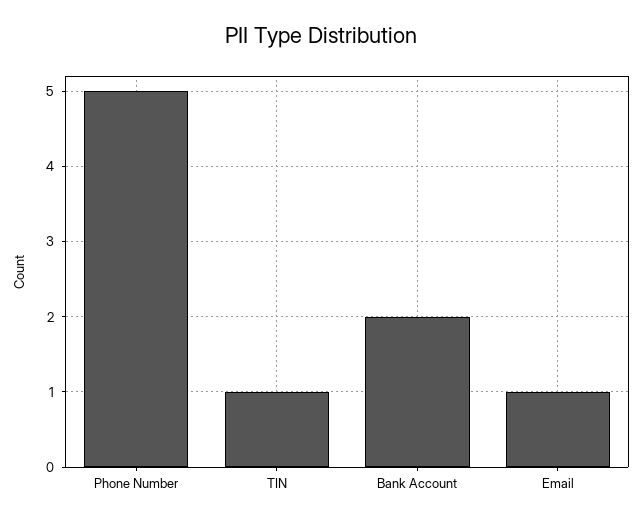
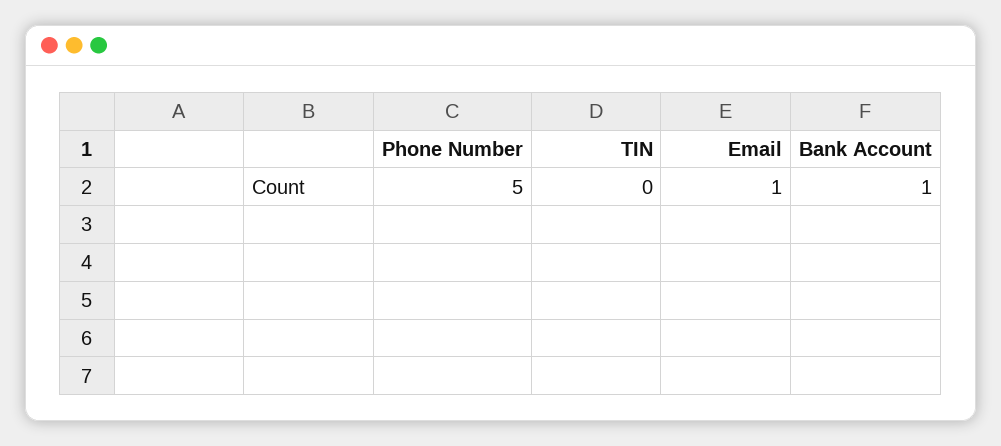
TIN: 1 -> 0
Bank Account: 2 -> 1

